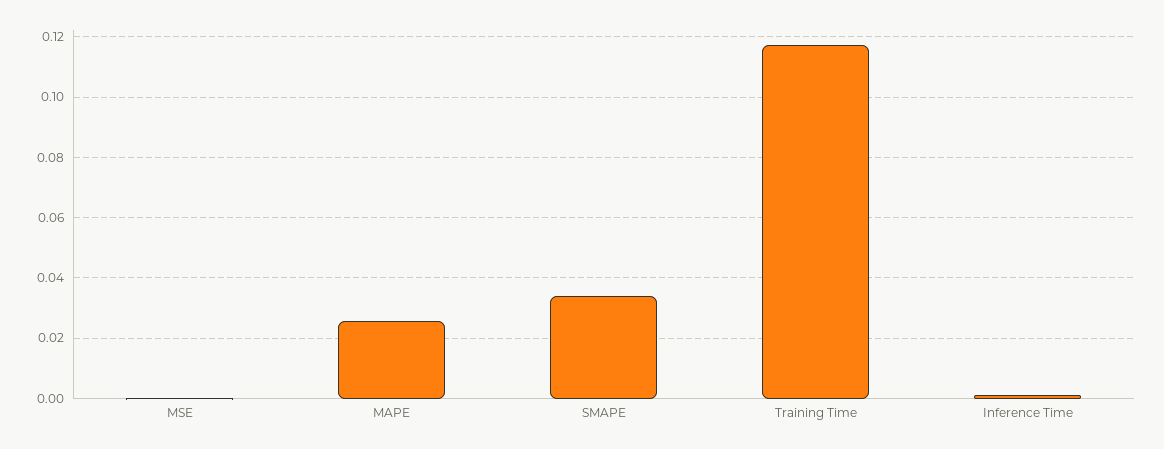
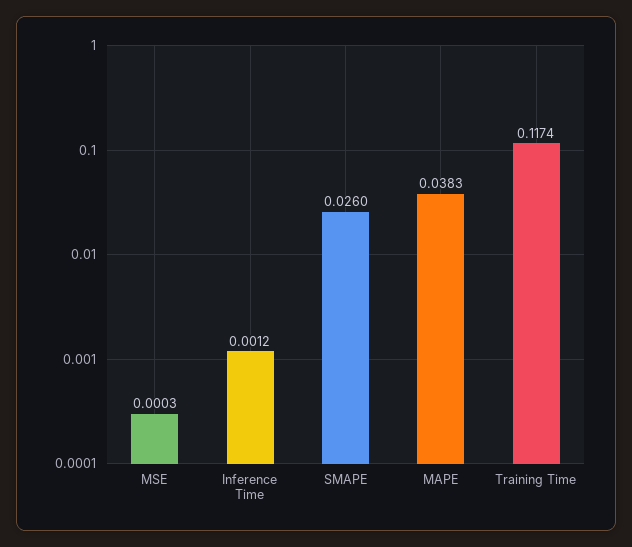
MAPE: 0.026 -> 0.0383
SMAPE: 0.034 -> 0.026

